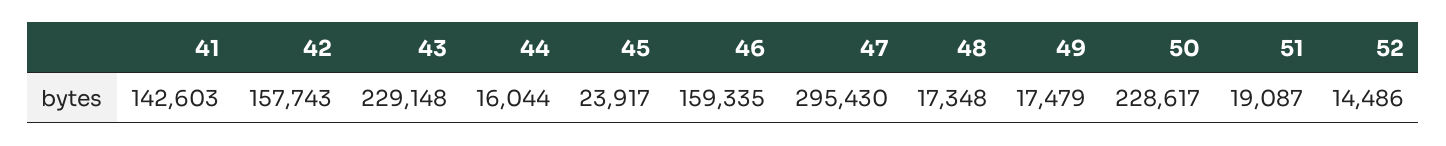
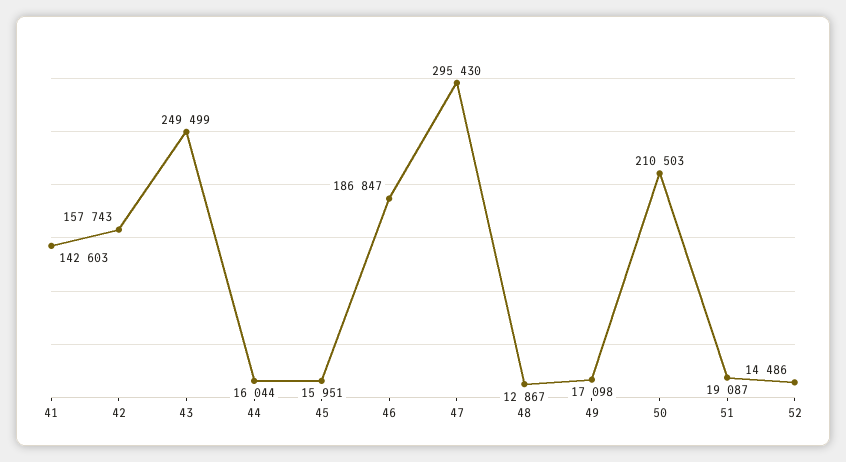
43: 229148 -> 249499
45: 23917 -> 15951
46: 159335 -> 186847
48: 17348 -> 12867
49: 17479 -> 17098
50: 228617 -> 210503

